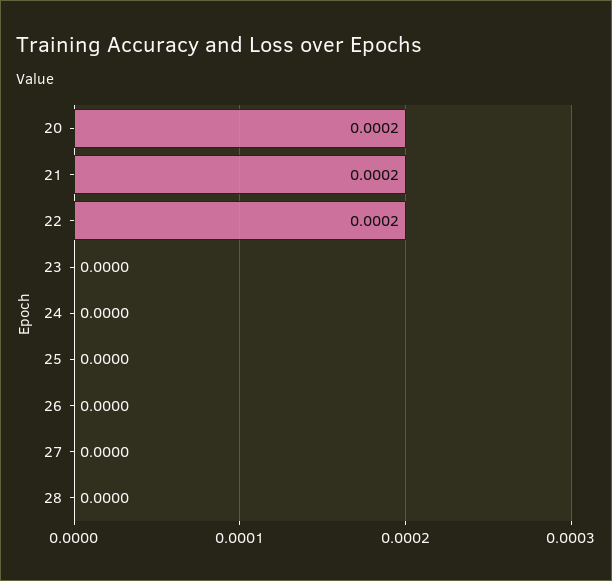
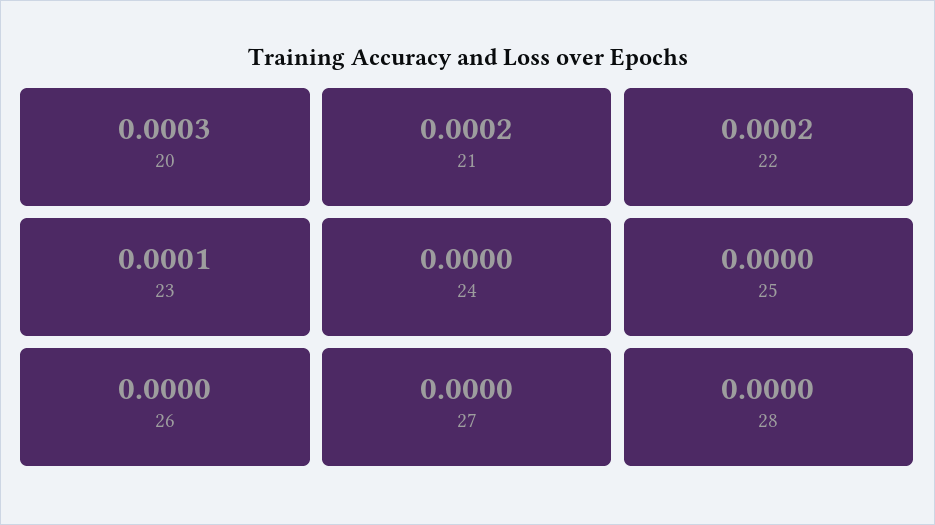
20: 0.0002 -> 0.0003
23: 0 -> 0.0001

